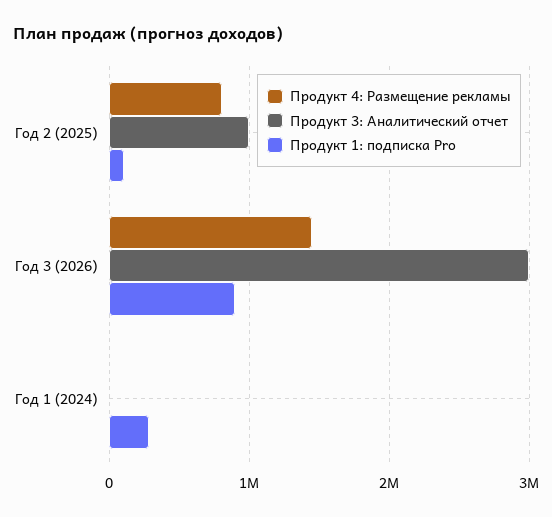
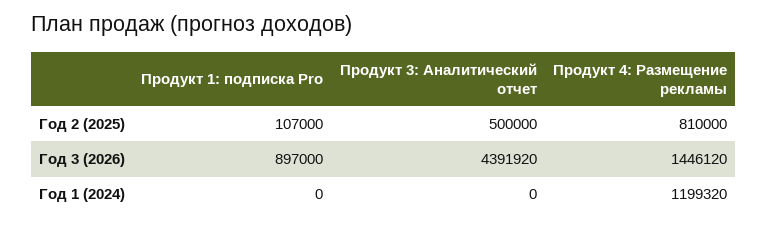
Продукт 3: Аналитический отчет, Год 2 (2025): 1000000 -> 500000
Продукт 3: Аналитический отчет, Год 3 (2026): 3000000 -> 4391920
Продукт 4: Размещение рекламы, Год 1 (2024): 0 -> 1199320
Продукт 1: подписка Pro, Год 1 (2024): 300000 -> 0

